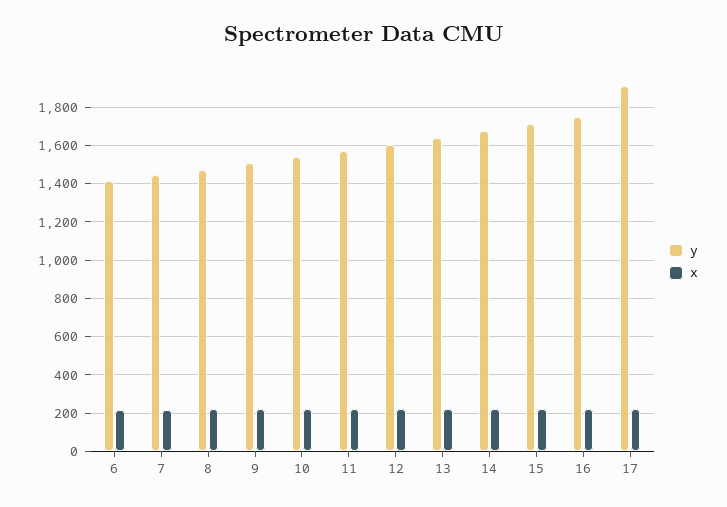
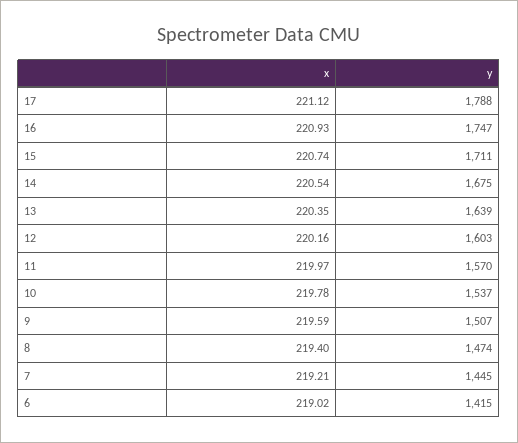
y, 17: 1900 -> 1788

